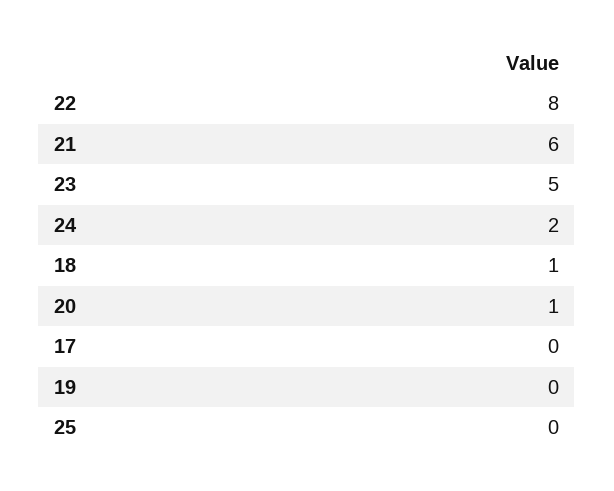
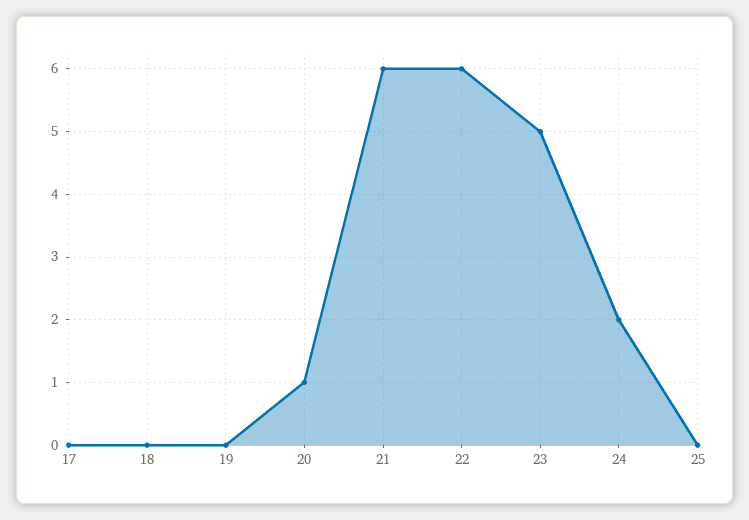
22: 8 -> 6
18: 1 -> 0

